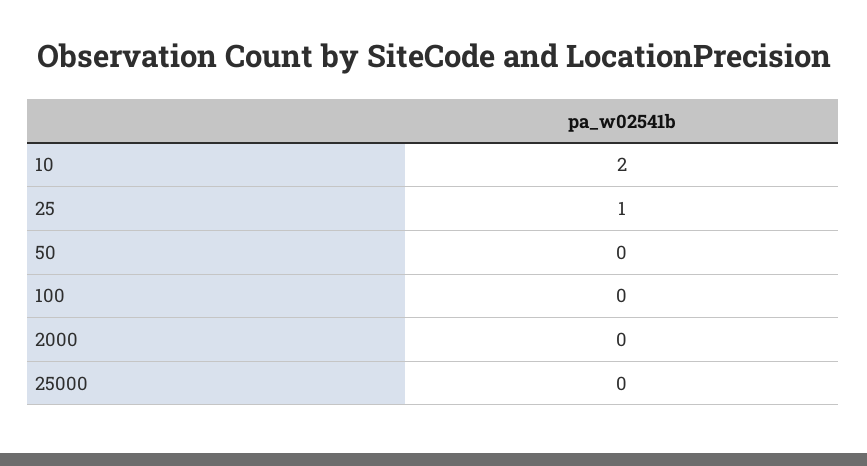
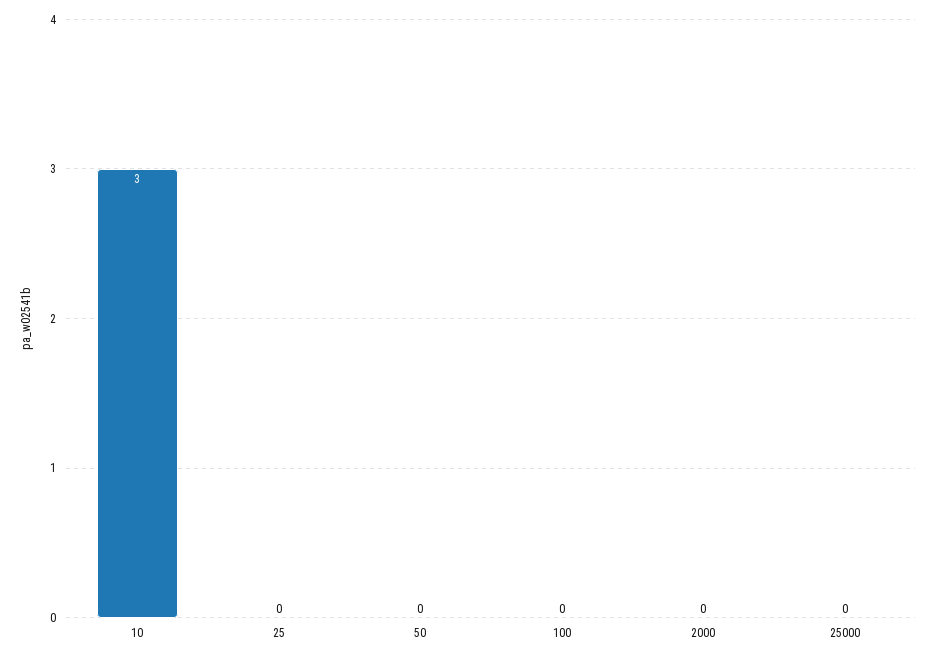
10: 2 -> 3
25: 1 -> 0

